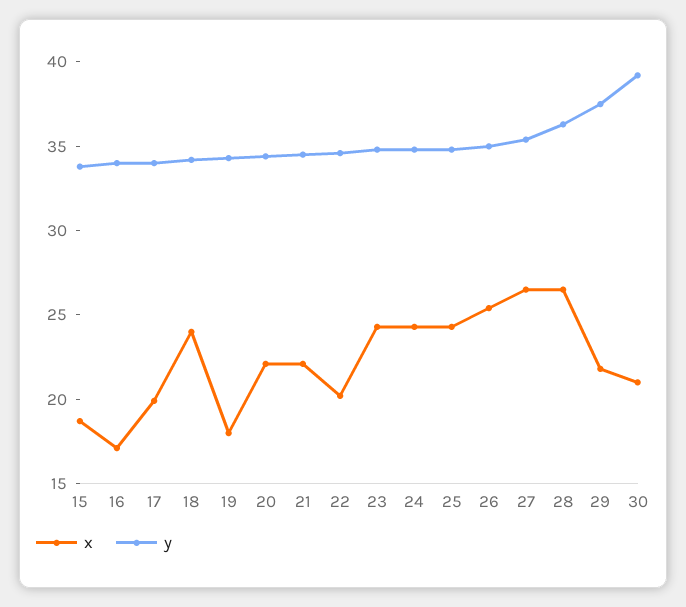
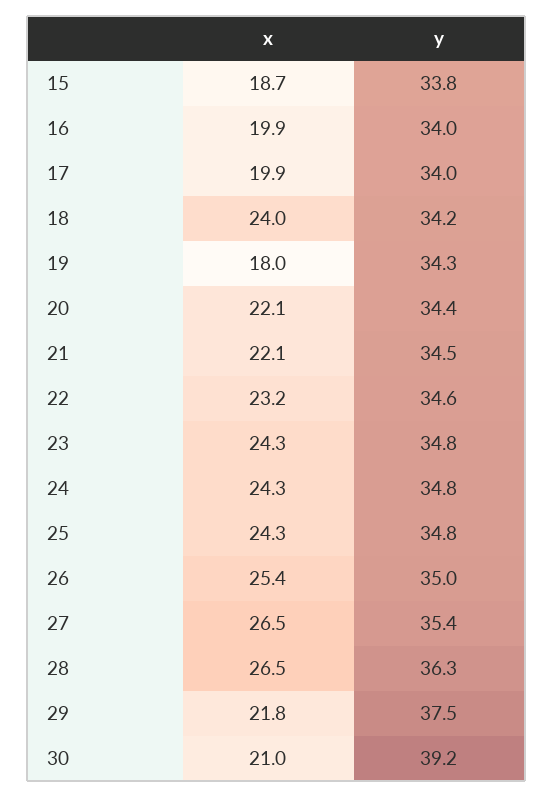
x, 16: 17 -> 19.9
x, 22: 20 -> 23.2

